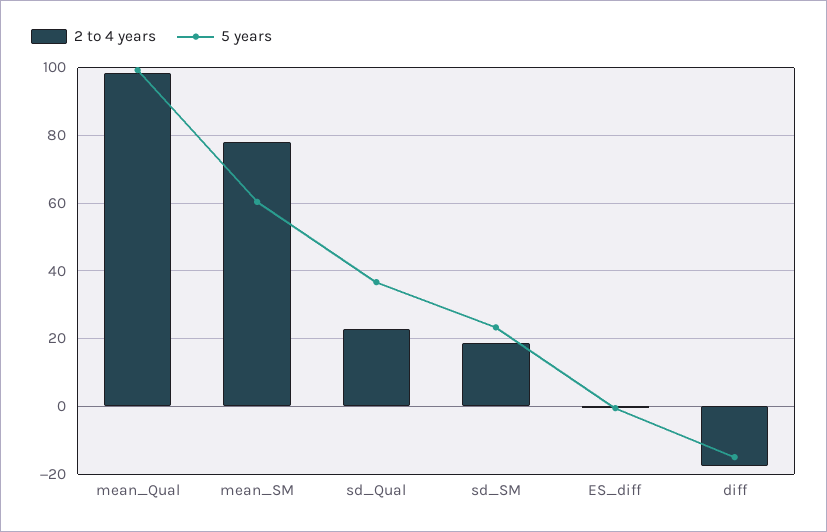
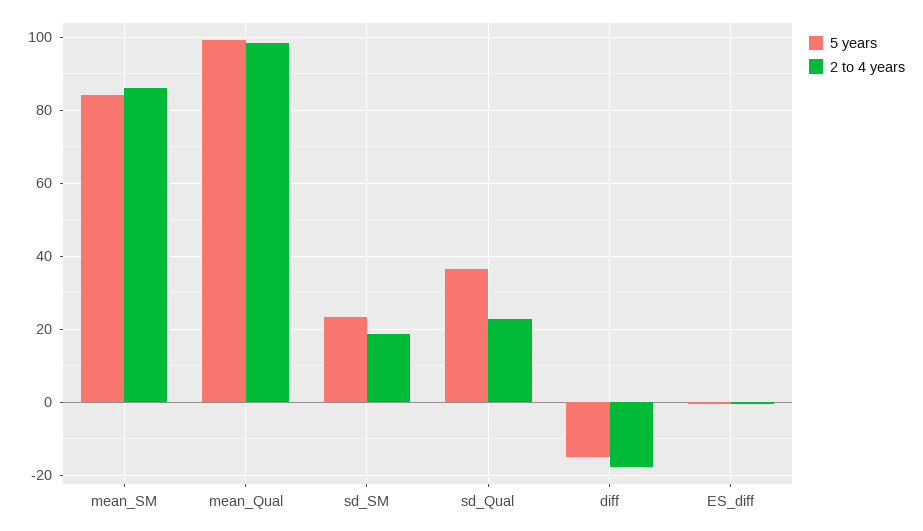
2 to 4 years, mean_SM: 78 -> 86
5 years, mean_SM: 60 -> 84

